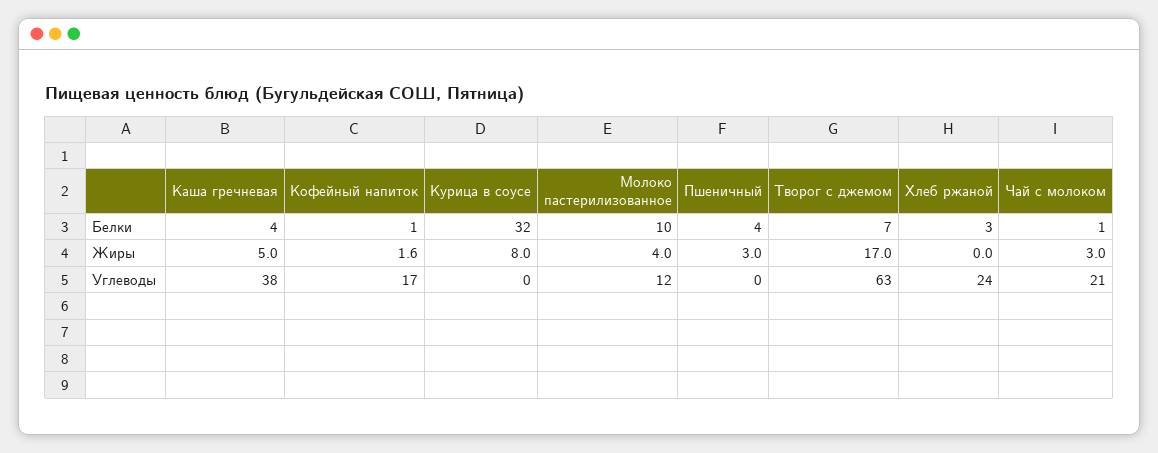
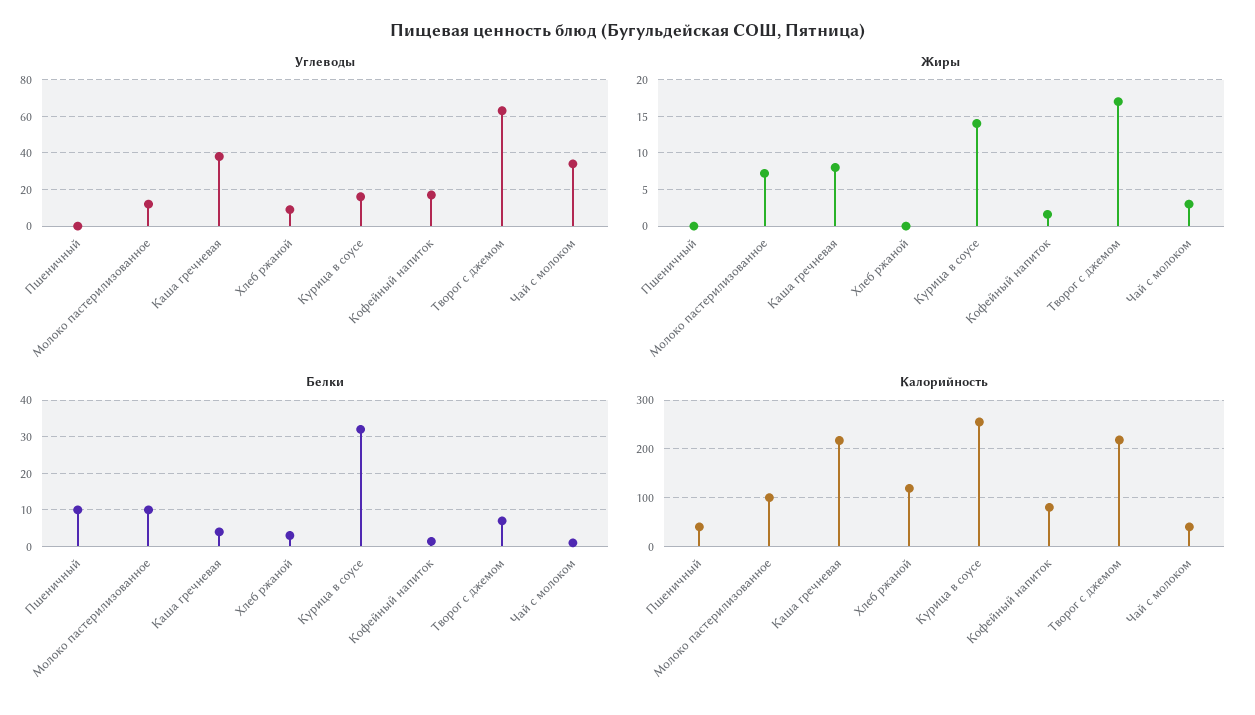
Белки, Пшеничный: 4 -> 10
Жиры, Каша гречневая: 5 -> 8
Жиры, Курица в соусе: 8 -> 14
Жиры, Молоко пастерилизованное: 4 -> 7
Жиры, Пшеничный: 3 -> 0
Углеводы, Курица в соусе: 0 -> 15
Углеводы, Хлеб ржаной: 24 -> 10
Углеводы, Чай с молоком: 21 -> 35
Калорийность, Пшеничный: none -> 40
Калорийность, Молоко пастерилизованное: none -> 100
Калорийность, Каша гречневая: none -> 220
Калорийность, Хлеб ржаной: none -> 120
Калорийность, Курица в соусе: none -> 260
Калорийность, Кофейный напиток: none -> 80
Калорийность, Творог с джемом: none -> 220
Калорийность, Чай с молоком: none -> 40

